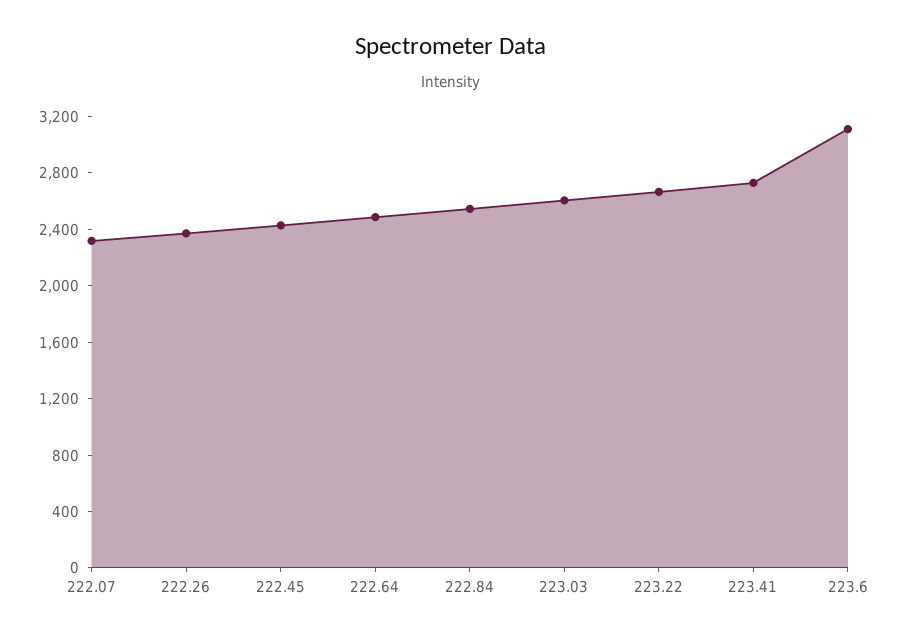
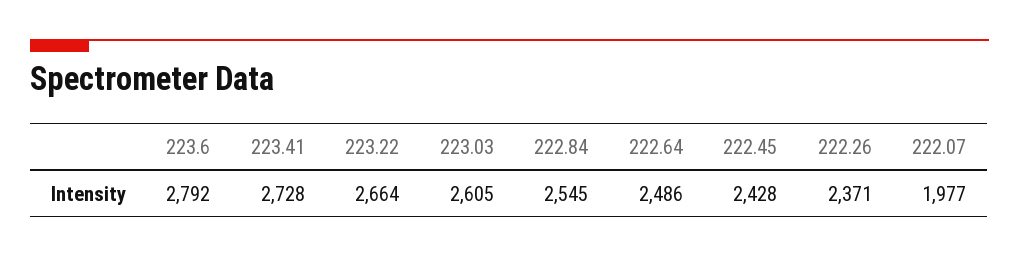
222.07: 2300 -> 1977
223.6: 3100 -> 2792

